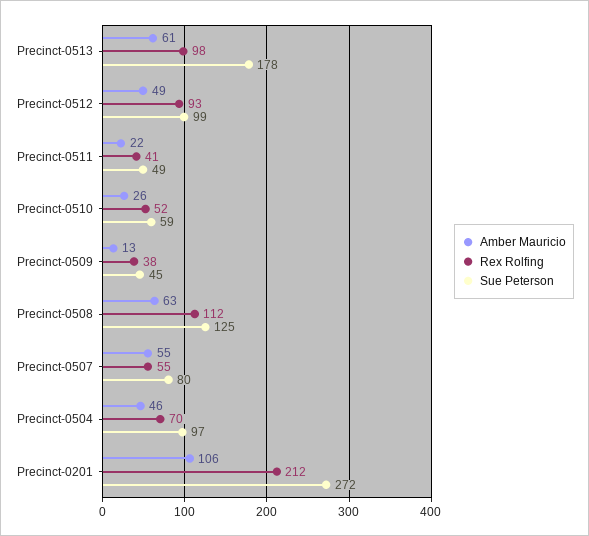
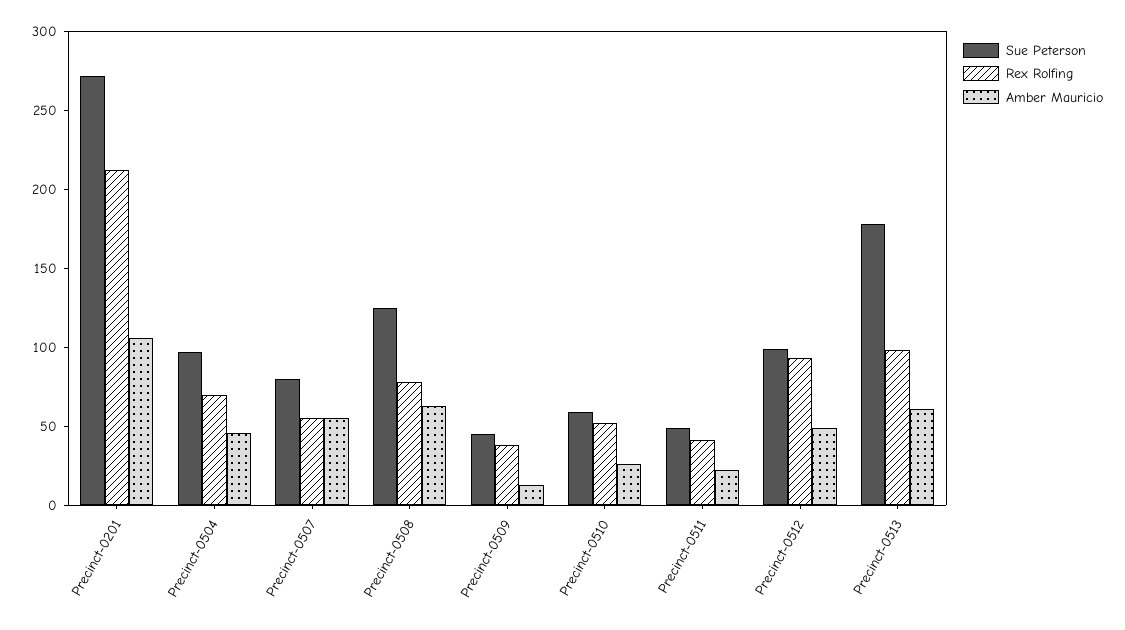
Rex Rolfing, Precinct-0508: 112 -> 80

